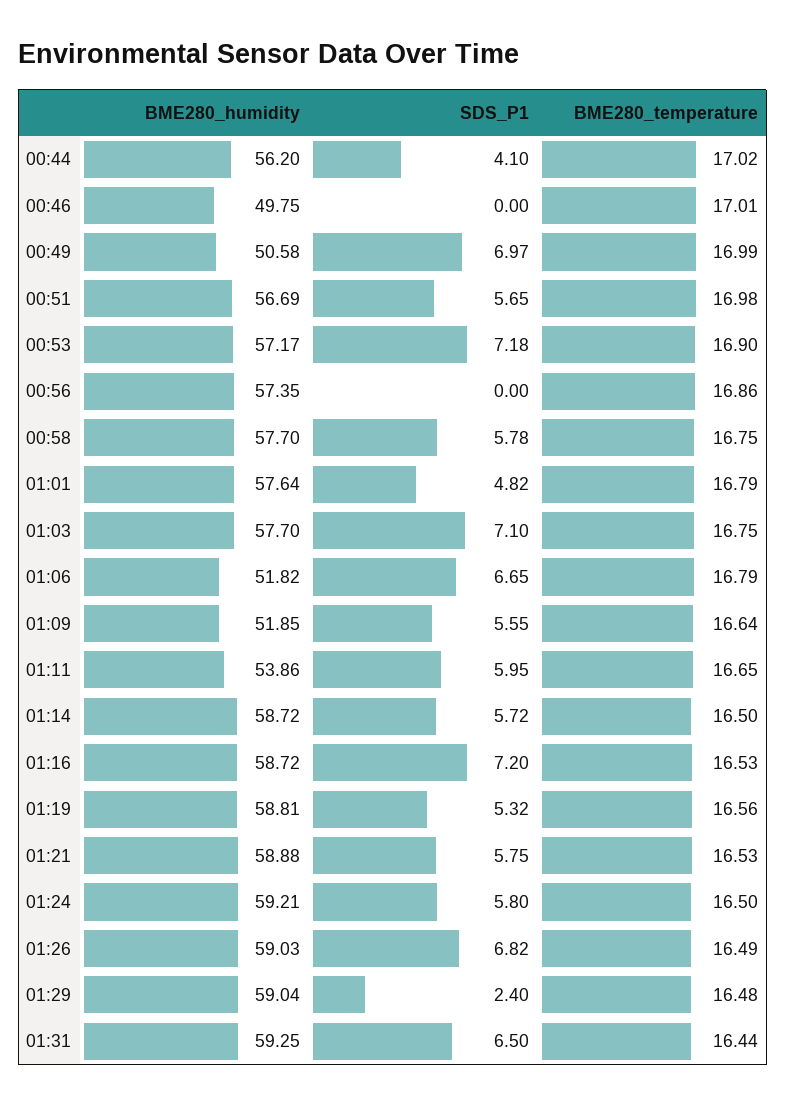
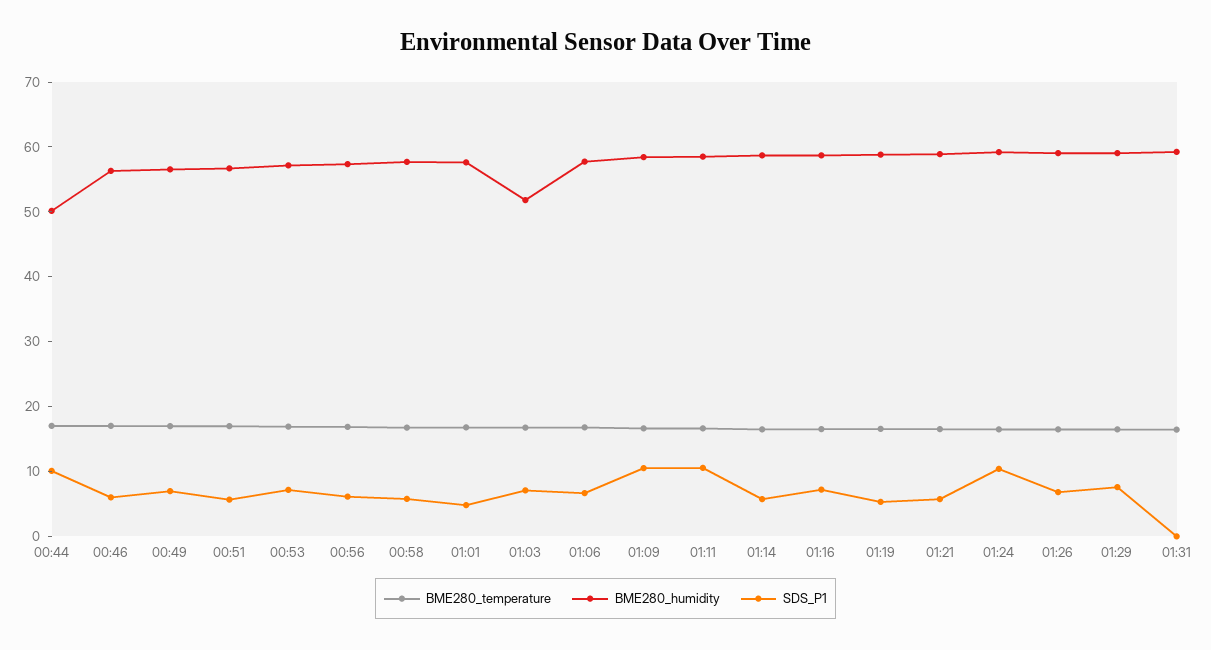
BME280_humidity, 00:44: 56.2 -> 50
SDS_P1, 00:44: 4.1 -> 10
BME280_humidity, 00:46: 49.75 -> 56
SDS_P1, 00:46: 0 -> 6
BME280_humidity, 00:49: 50.58 -> 56
SDS_P1, 00:56: 0 -> 6
BME280_humidity, 01:03: 57.7 -> 52
BME280_humidity, 01:06: 51.82 -> 58
BME280_humidity, 01:09: 51.85 -> 58
SDS_P1, 01:09: 5.55 -> 10
BME280_humidity, 01:11: 53.86 -> 58
SDS_P1, 01:11: 5.95 -> 10
SDS_P1, 01:24: 5.8 -> 10
SDS_P1, 01:29: 2.4 -> 8
SDS_P1, 01:31: 6.5 -> 0

